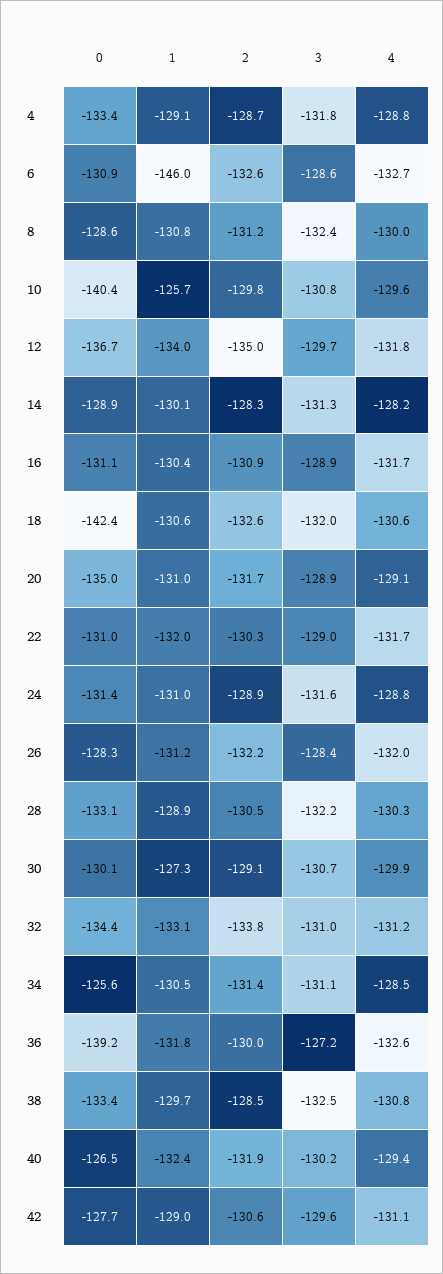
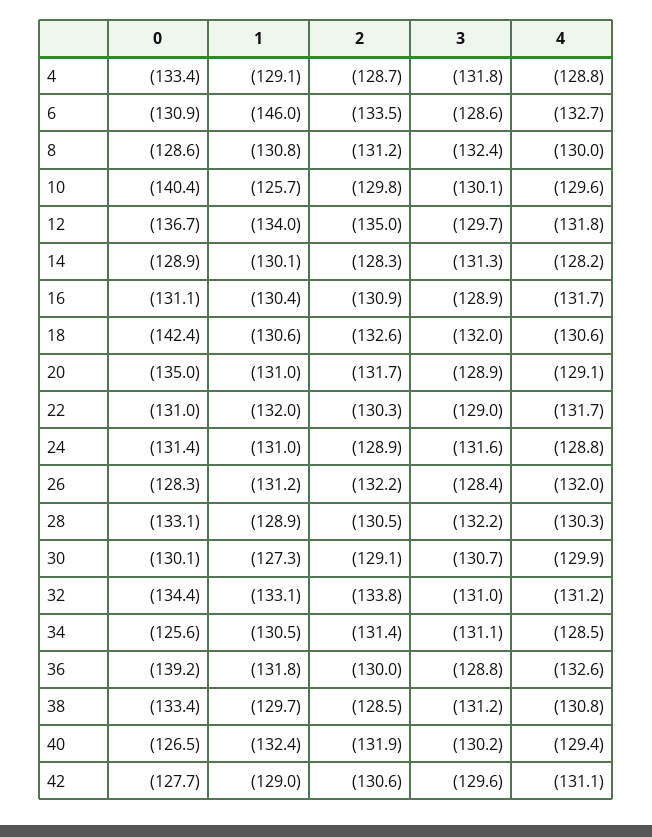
2, 6: -132.6 -> -133.5
3, 10: -130.8 -> -130.1
3, 36: -127.2 -> -128.8
3, 38: -132.5 -> -131.2

